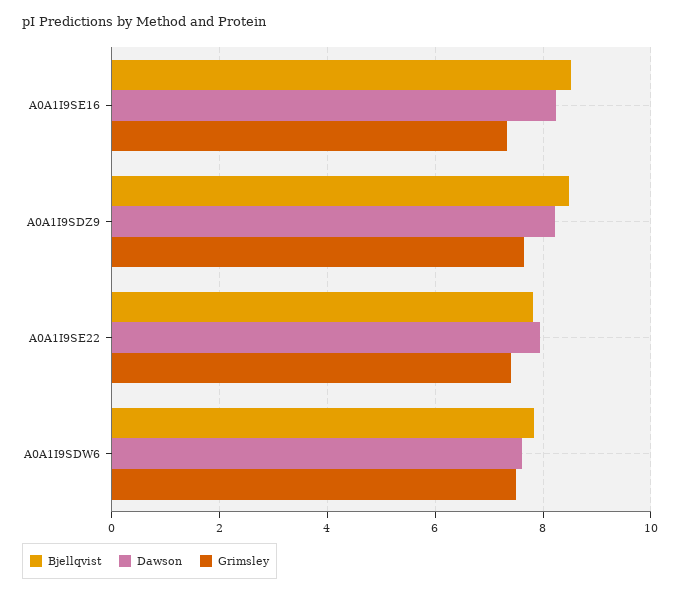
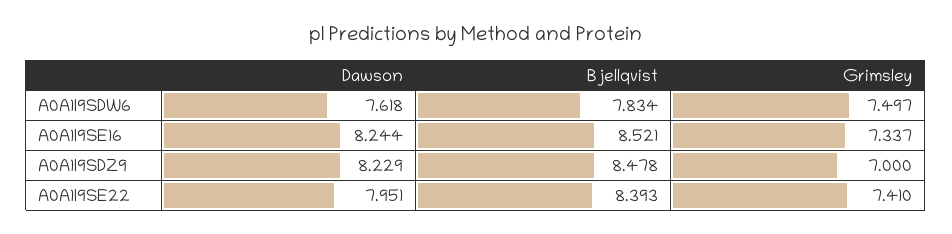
Grimsley, A0A1I9SDZ9: 7.6 -> 7
Bjellqvist, A0A1I9SE22: 7.8 -> 8.393

